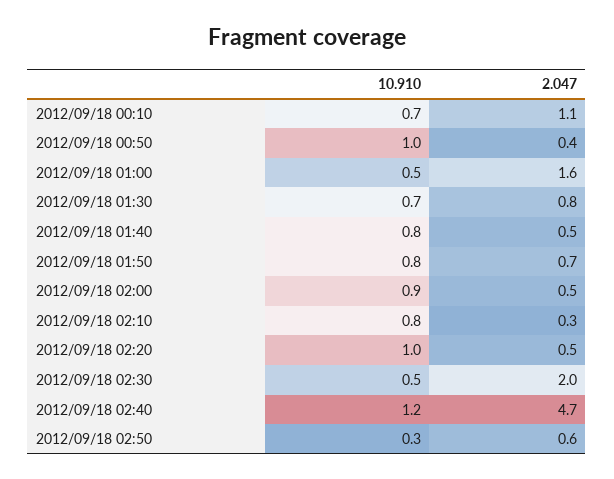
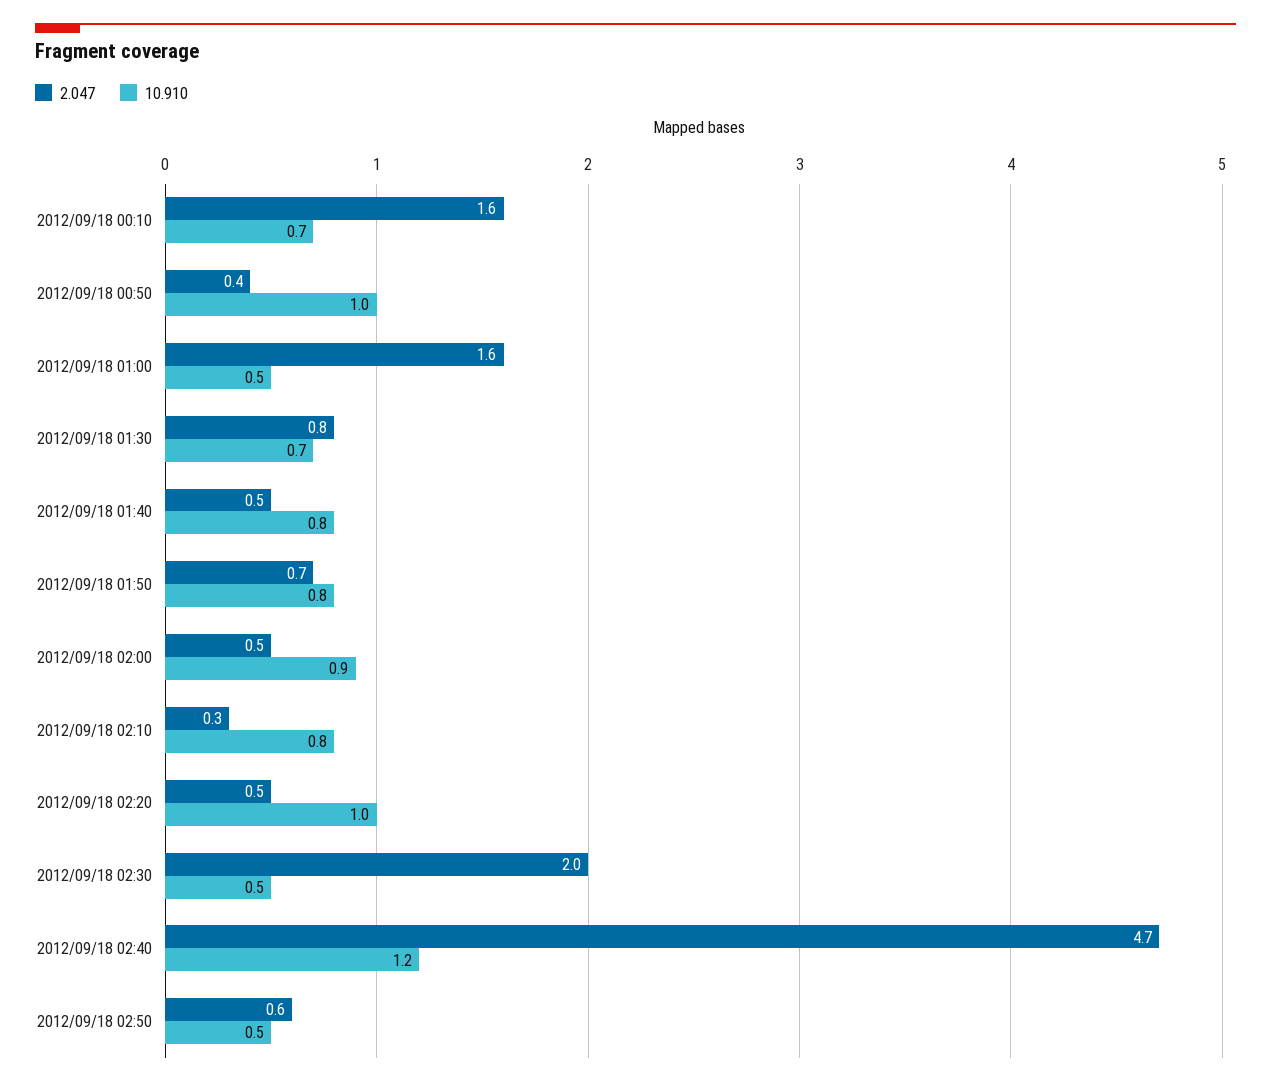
2.047, 2012/09/18 00:10: 1.1 -> 1.6
10.910, 2012/09/18 02:50: 0.3 -> 0.5

